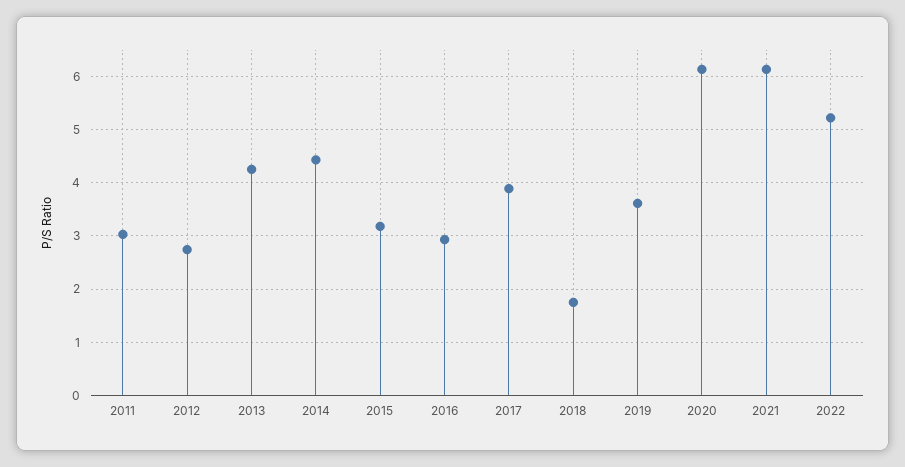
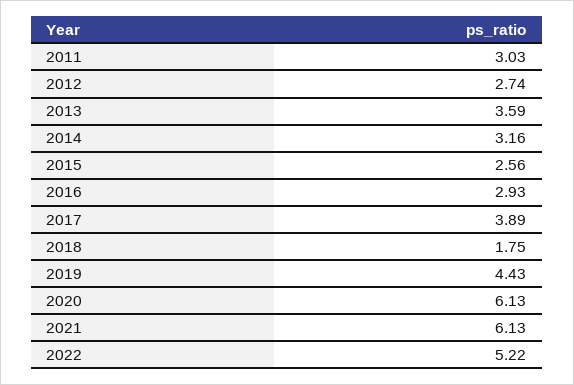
2013: 4.2 -> 3.59
2014: 4.4 -> 3.16
2015: 3.2 -> 2.56
2019: 3.6 -> 4.43

